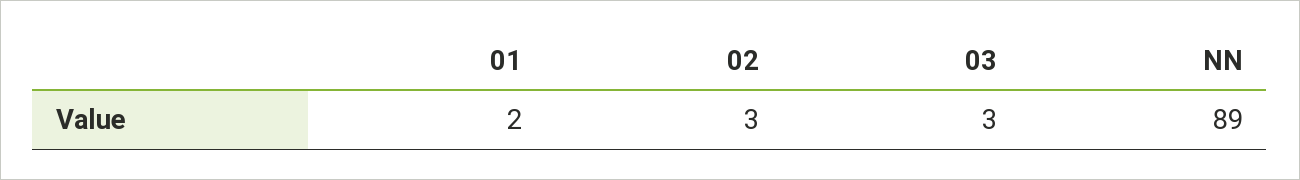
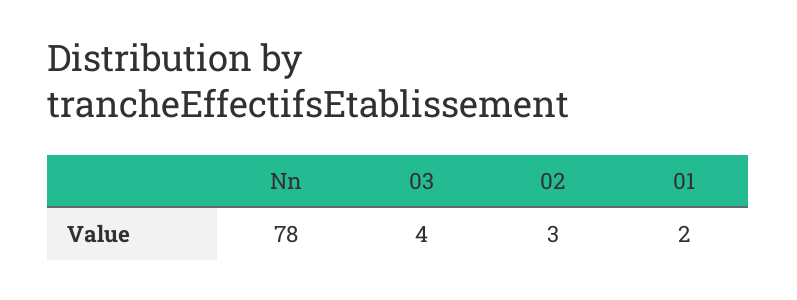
03: 3 -> 4
NN: 89 -> 78

